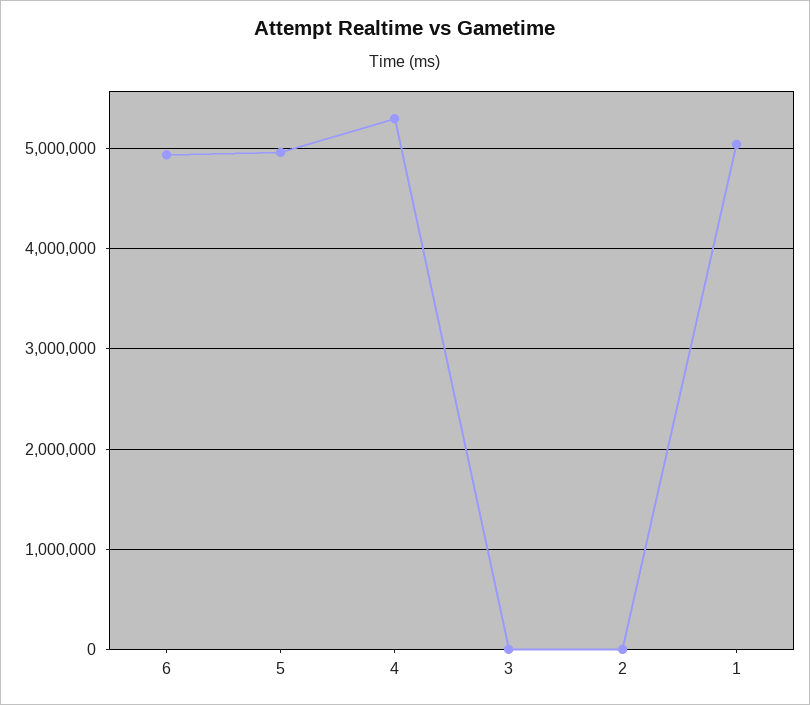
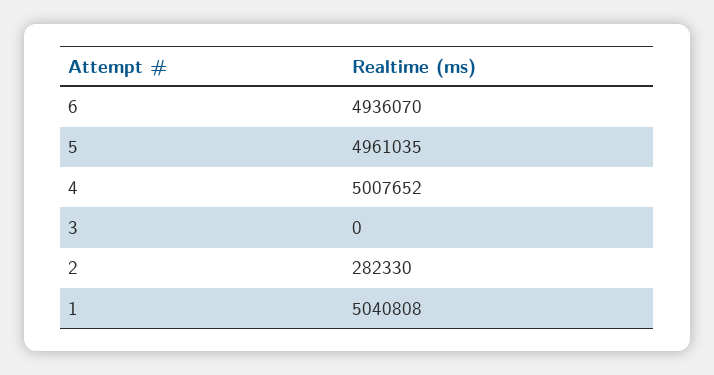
4: 5300000 -> 5007652
2: 0 -> 282330

